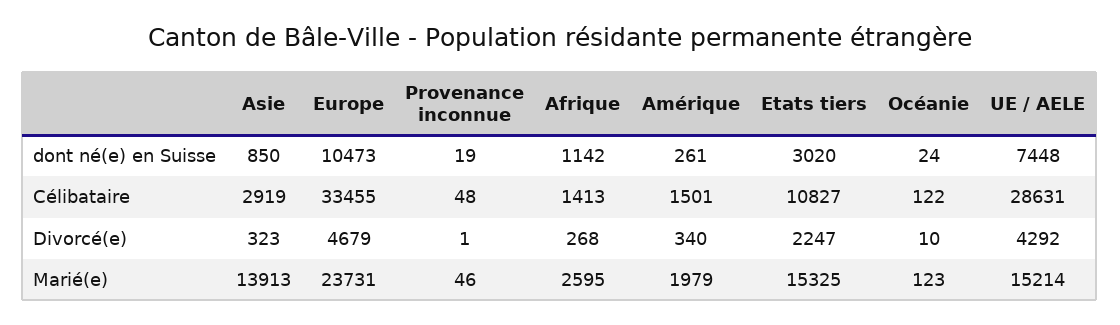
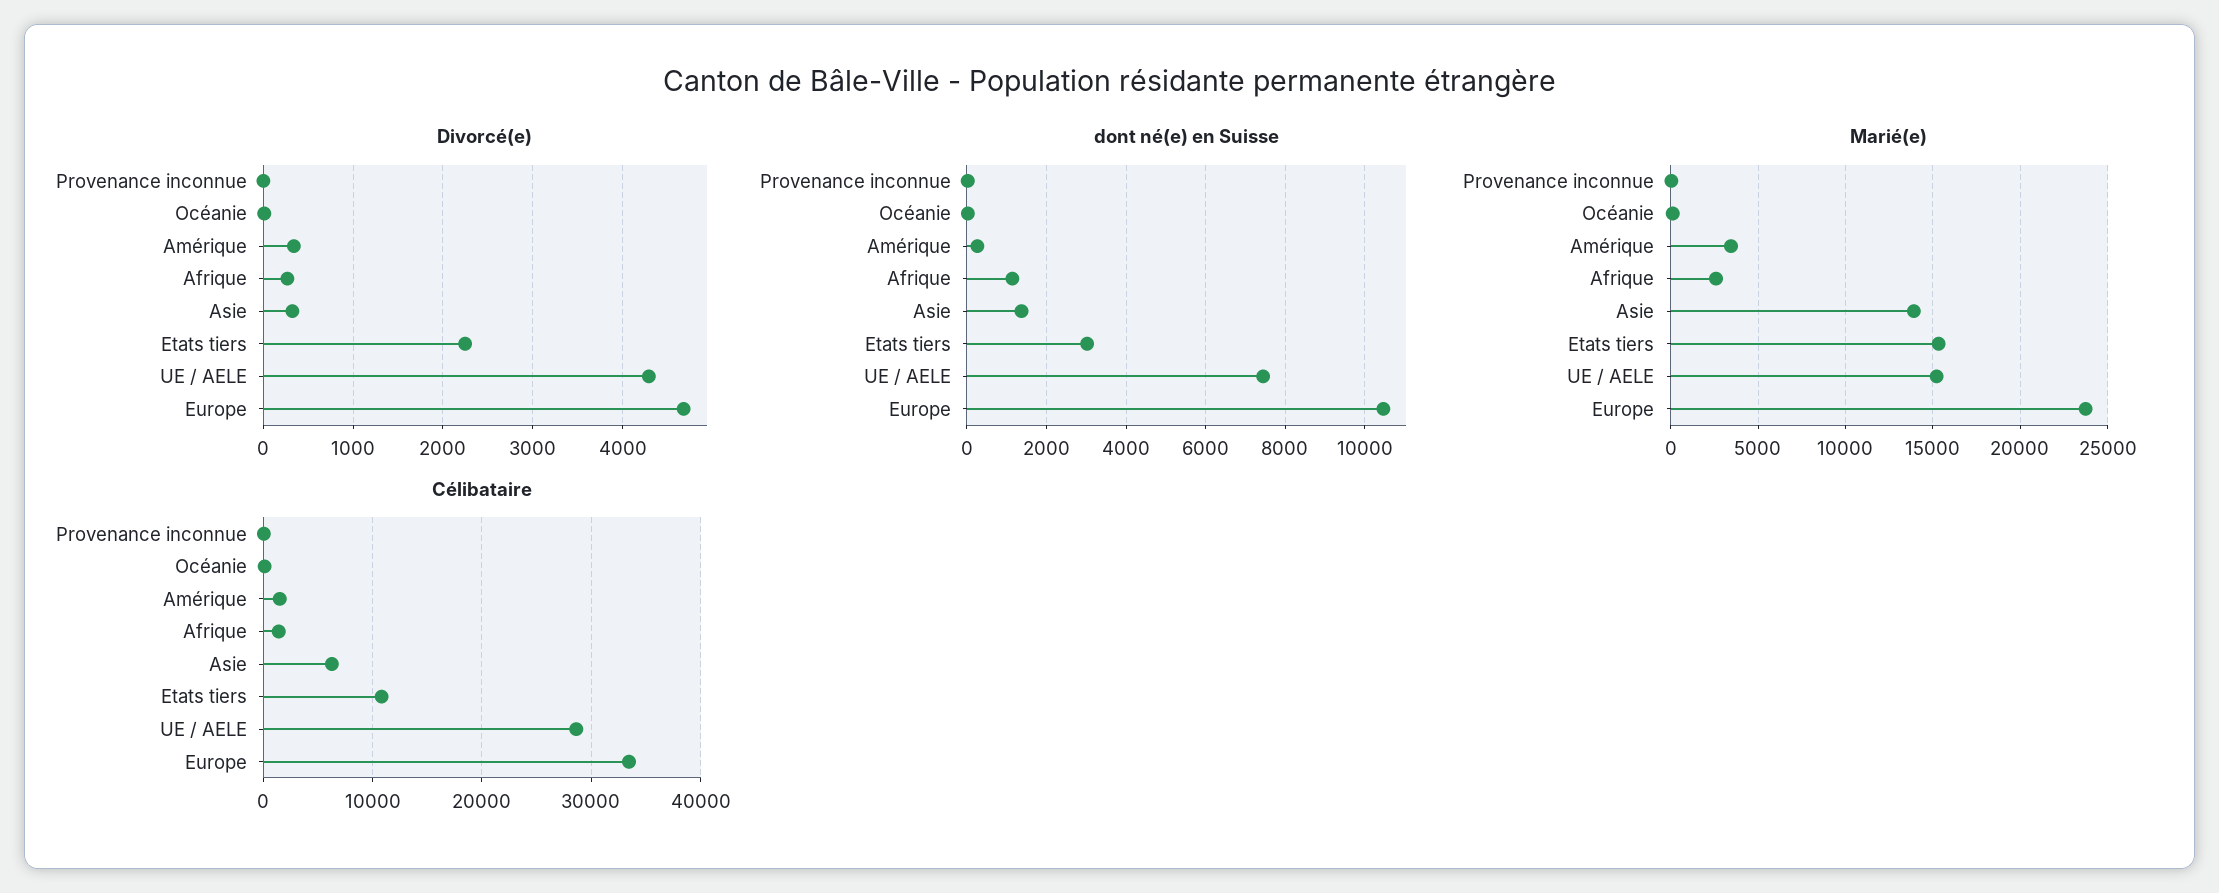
dont né(e) en Suisse, Asie: 850 -> 1400
Célibataire, Asie: 2919 -> 6000
Marié(e), Amérique: 1979 -> 3500

